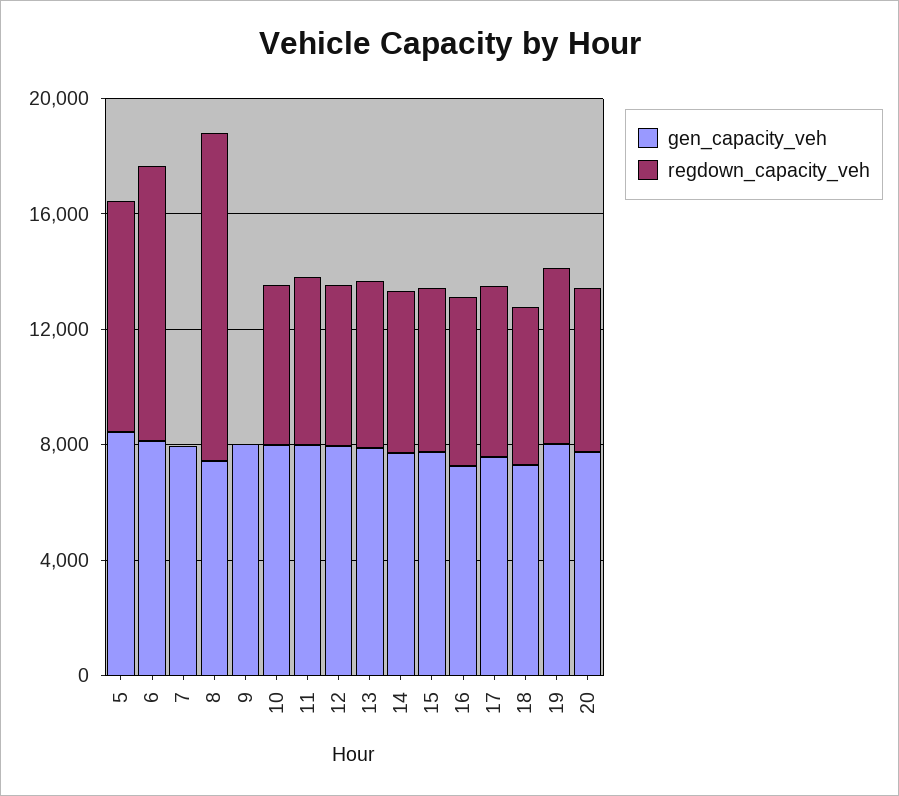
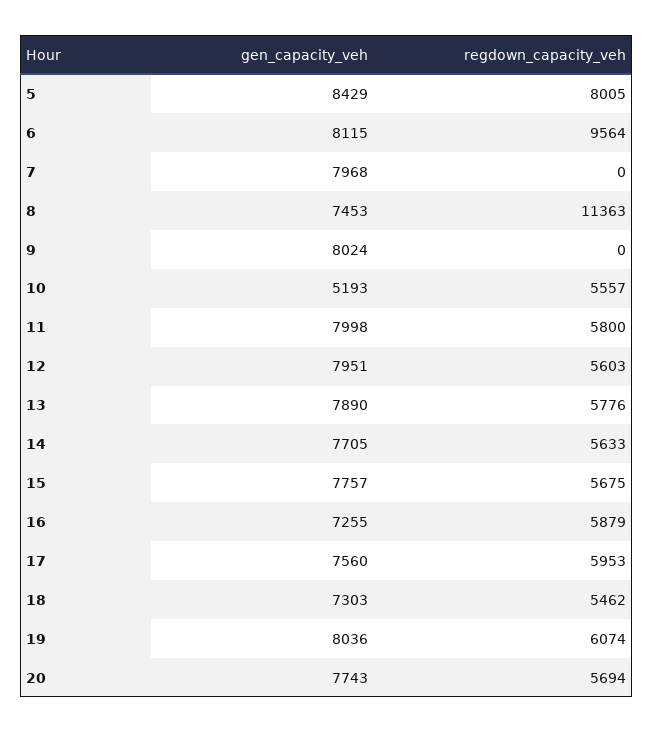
gen_capacity_veh, 10: 8000 -> 5193

